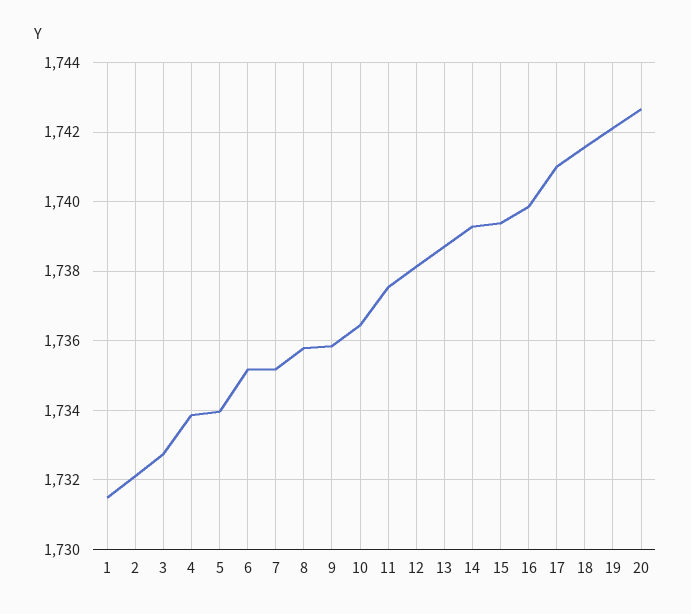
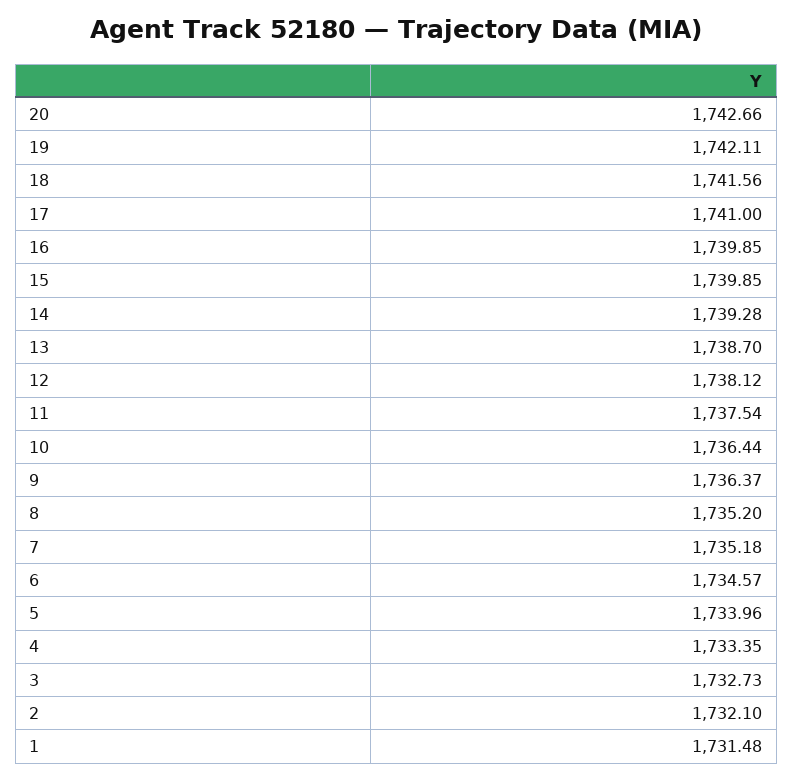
4: 1733.8 -> 1733.35
6: 1735.2 -> 1734.57
8: 1735.8 -> 1735.2
9: 1735.8 -> 1736.37
15: 1739.4 -> 1739.85

